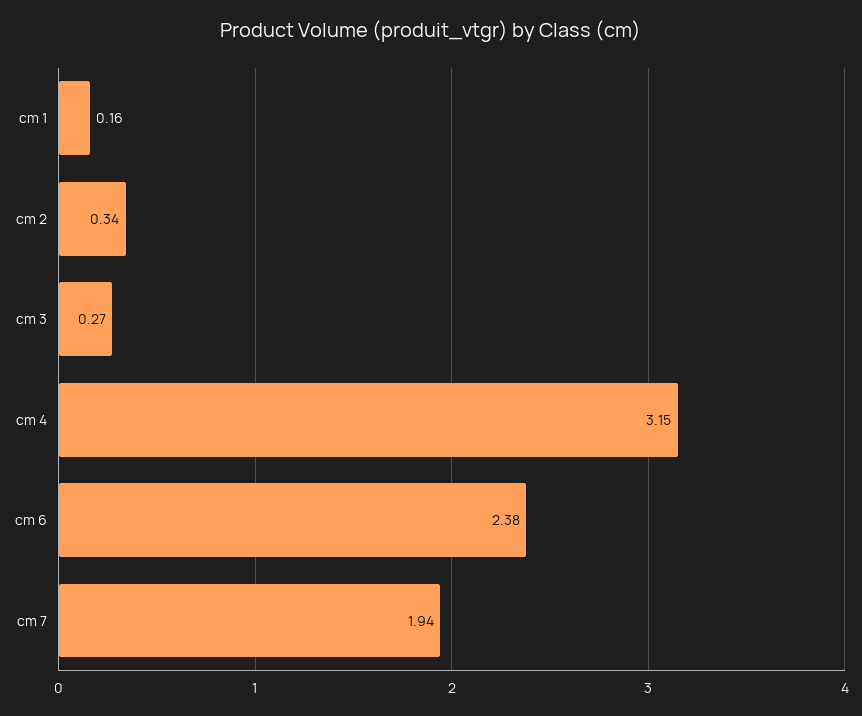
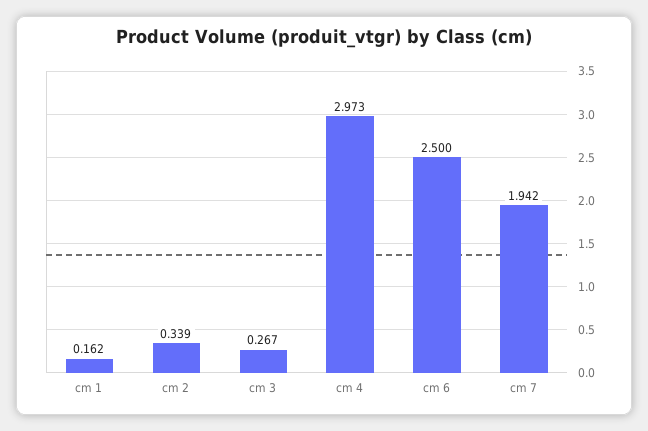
cm 4: 3.15 -> 2.973
cm 6: 2.38 -> 2.5

